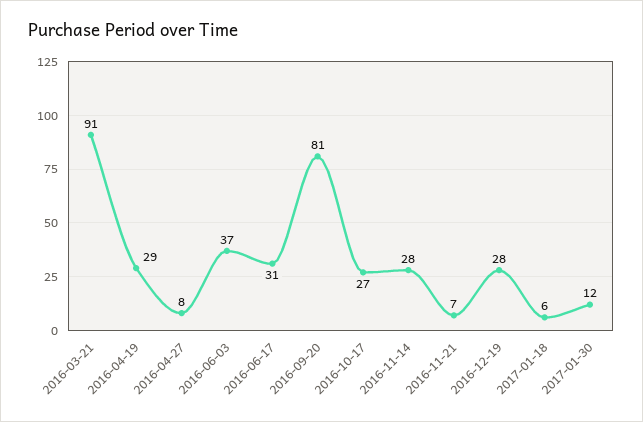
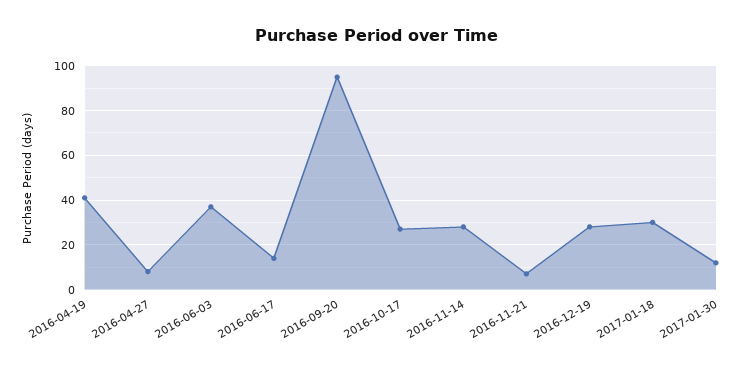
2016-03-21: 91 -> none
2016-04-19: 29 -> 40
2016-06-17: 31 -> 15
2016-09-20: 81 -> 95
2017-01-18: 6 -> 30

